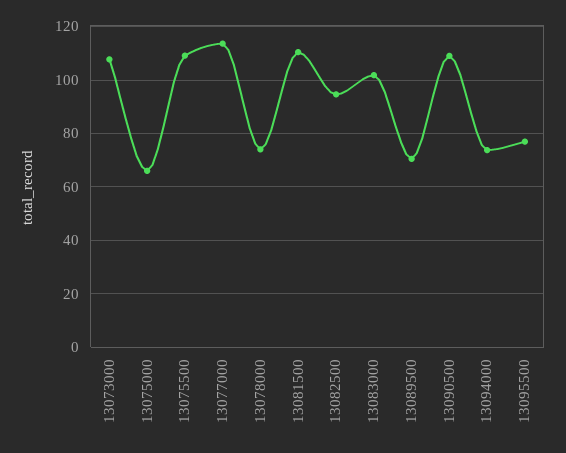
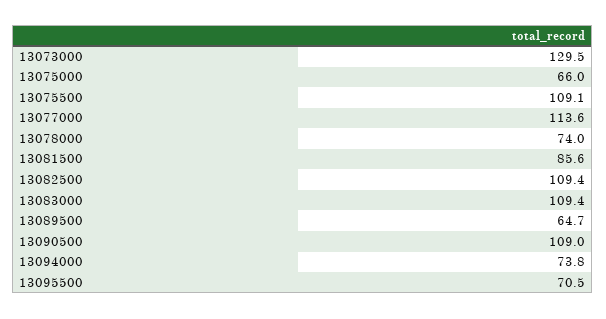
13073000: 107.5 -> 129.5
13081500: 110 -> 85.6
13082500: 95 -> 109.4
13083000: 102.5 -> 109.4
13089500: 70 -> 64.7
13095500: 77.5 -> 70.5

